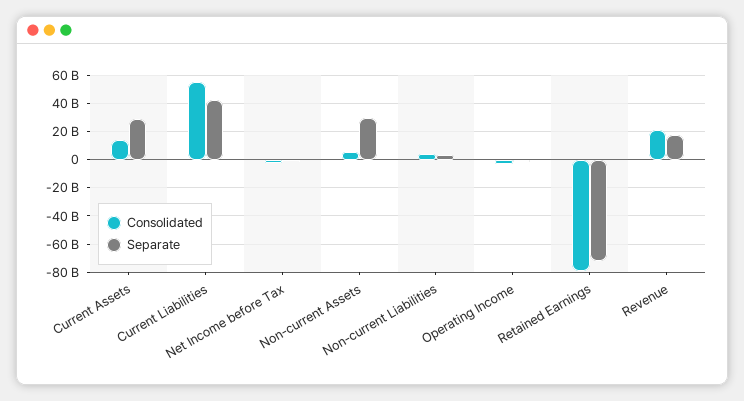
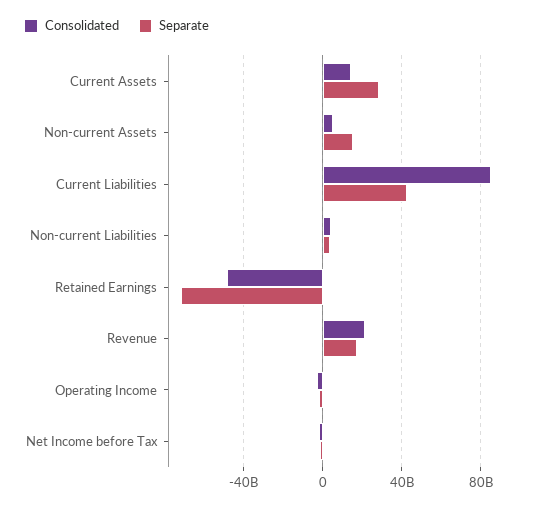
Consolidated, Current Liabilities: 55000000000 -> 85000000000
Separate, Non-current Assets: 30000000000 -> 15000000000
Consolidated, Retained Earnings: -80000000000 -> -50000000000

